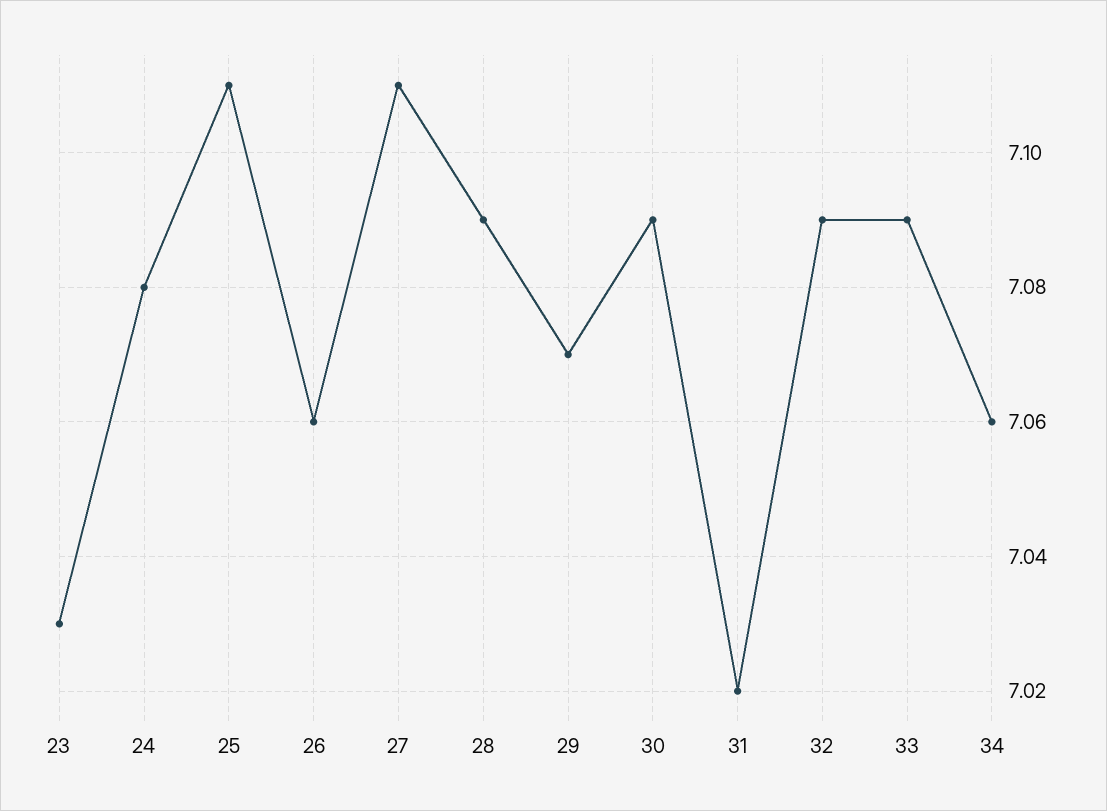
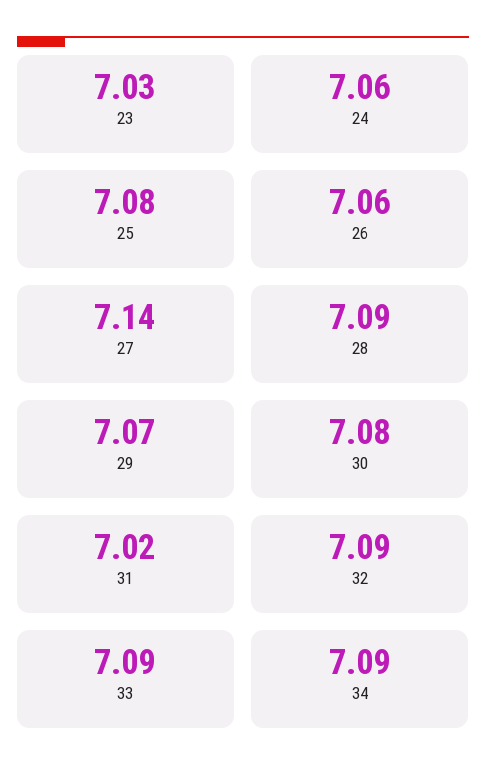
24: 7.08 -> 7.06
25: 7.11 -> 7.08
27: 7.11 -> 7.14
30: 7.09 -> 7.08
34: 7.06 -> 7.09

